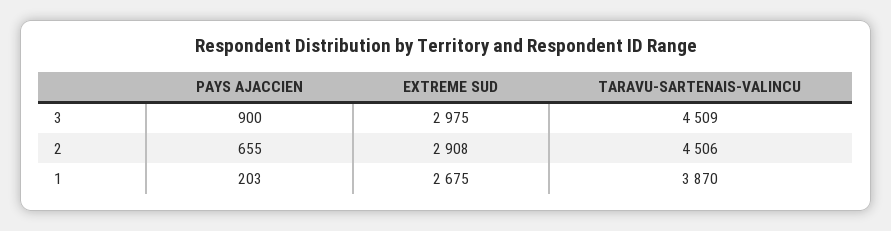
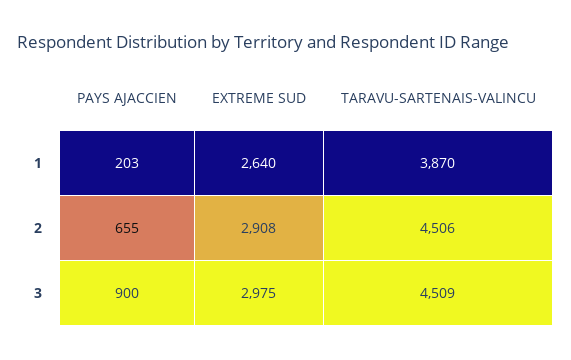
EXTREME SUD, 1: 2675 -> 2640

